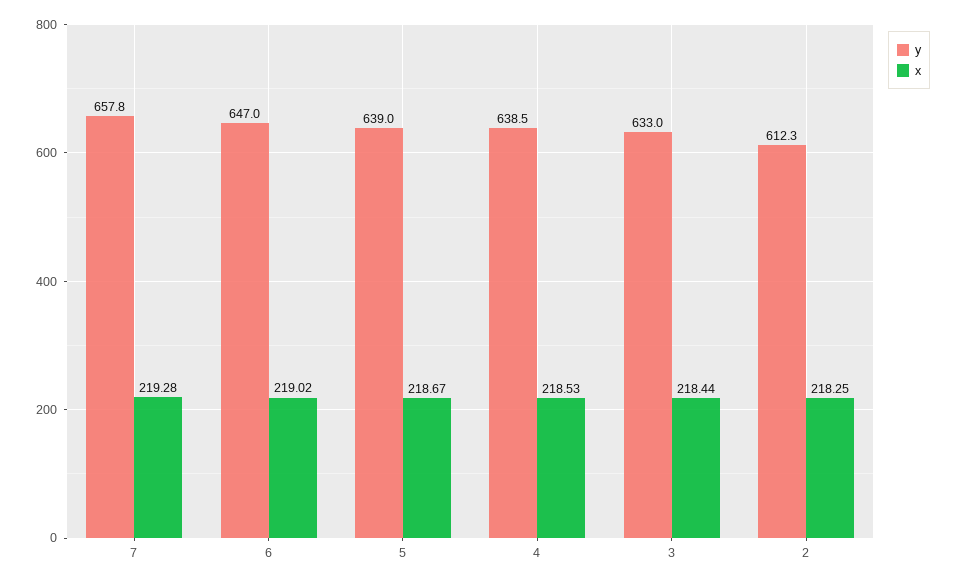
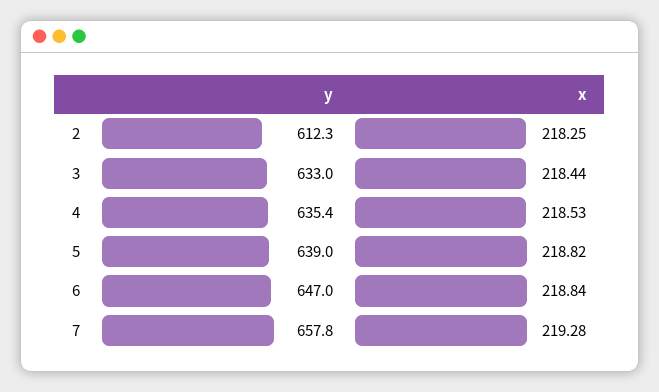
x, 6: 219.02 -> 218.84
x, 5: 218.67 -> 218.82
y, 4: 638.5 -> 635.4

